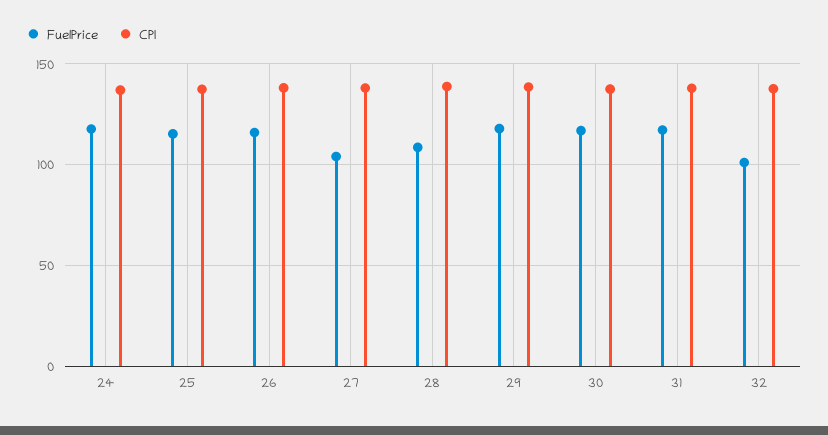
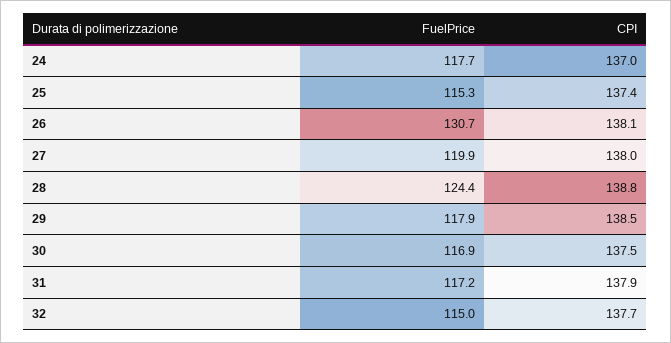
FuelPrice, 26: 115 -> 130.7
FuelPrice, 27: 105 -> 119.9
FuelPrice, 28: 110 -> 124.4
FuelPrice, 32: 100 -> 115

